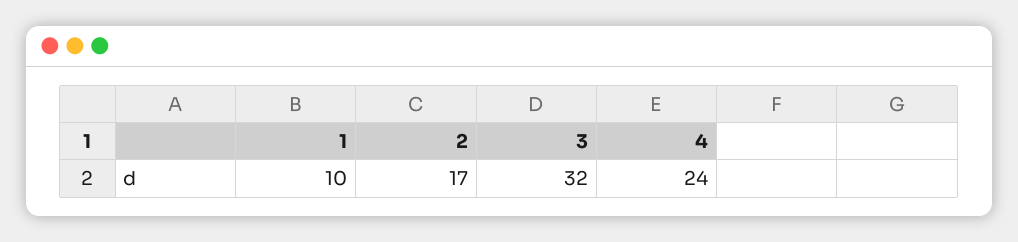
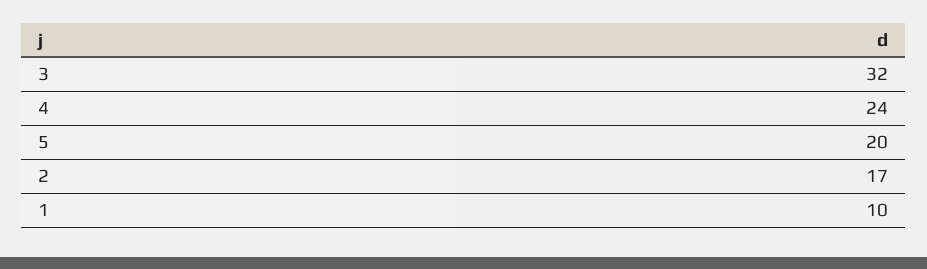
5: none -> 20

